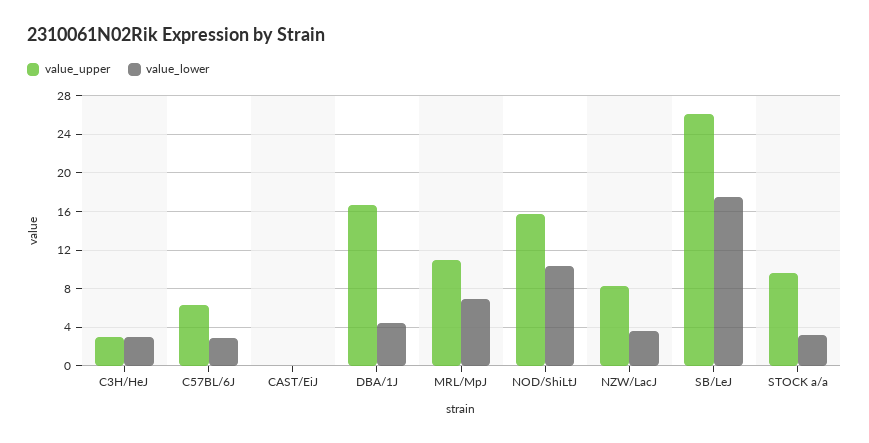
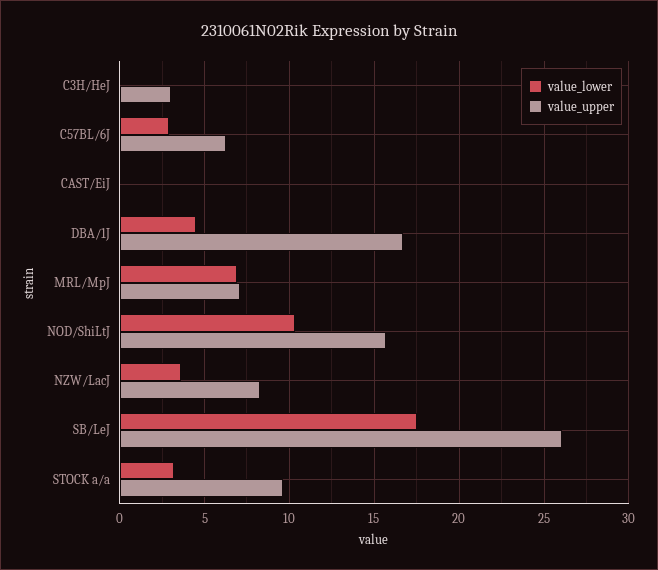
value_lower, C3H/HeJ: 3 -> 0
value_upper, MRL/MpJ: 11 -> 7

